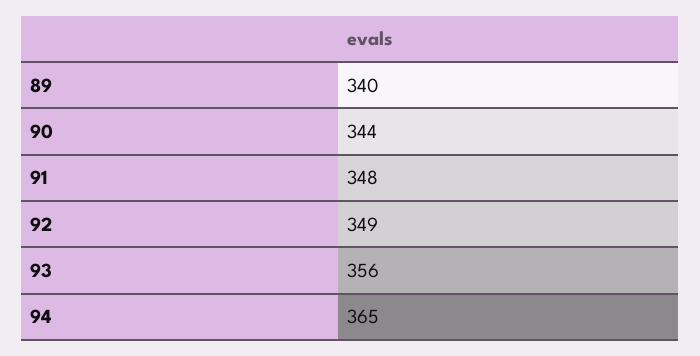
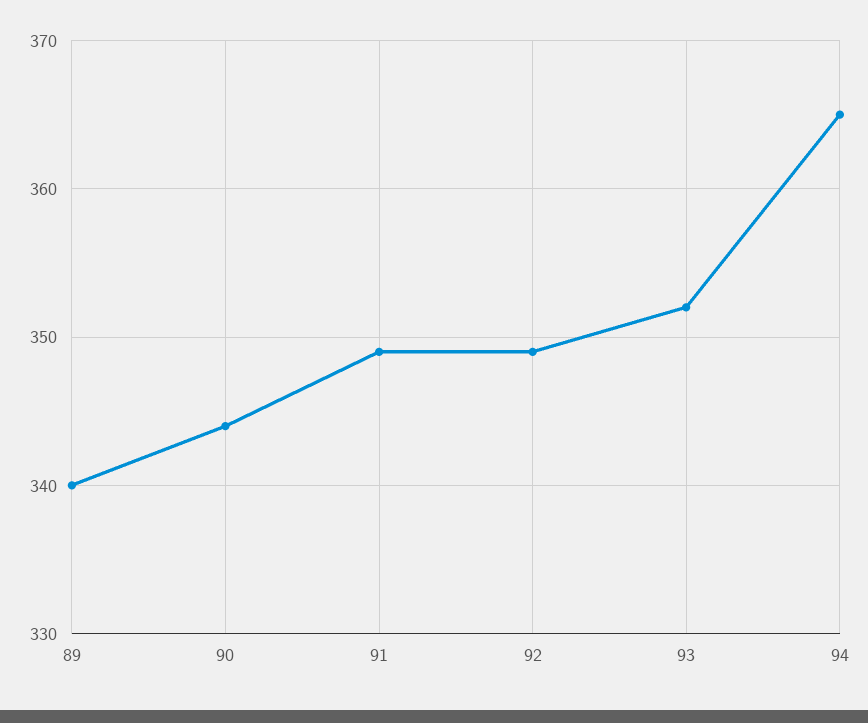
91: 348 -> 349
93: 356 -> 352

